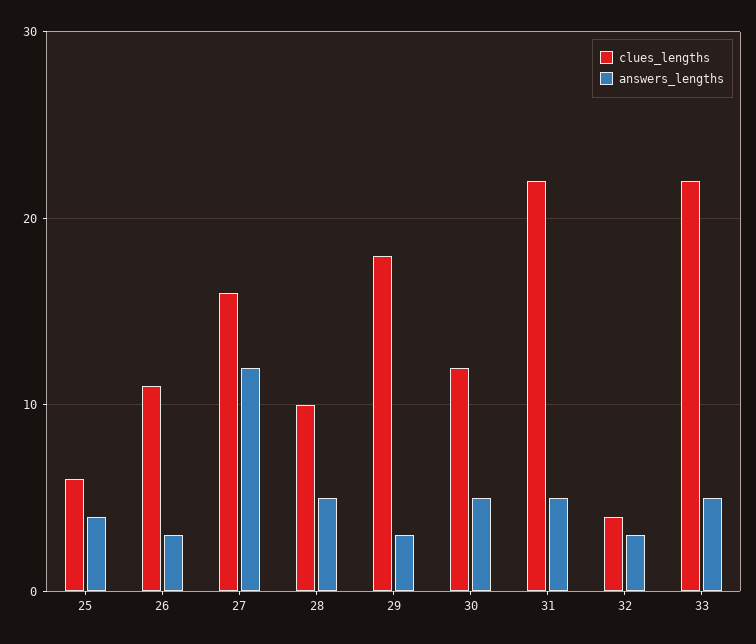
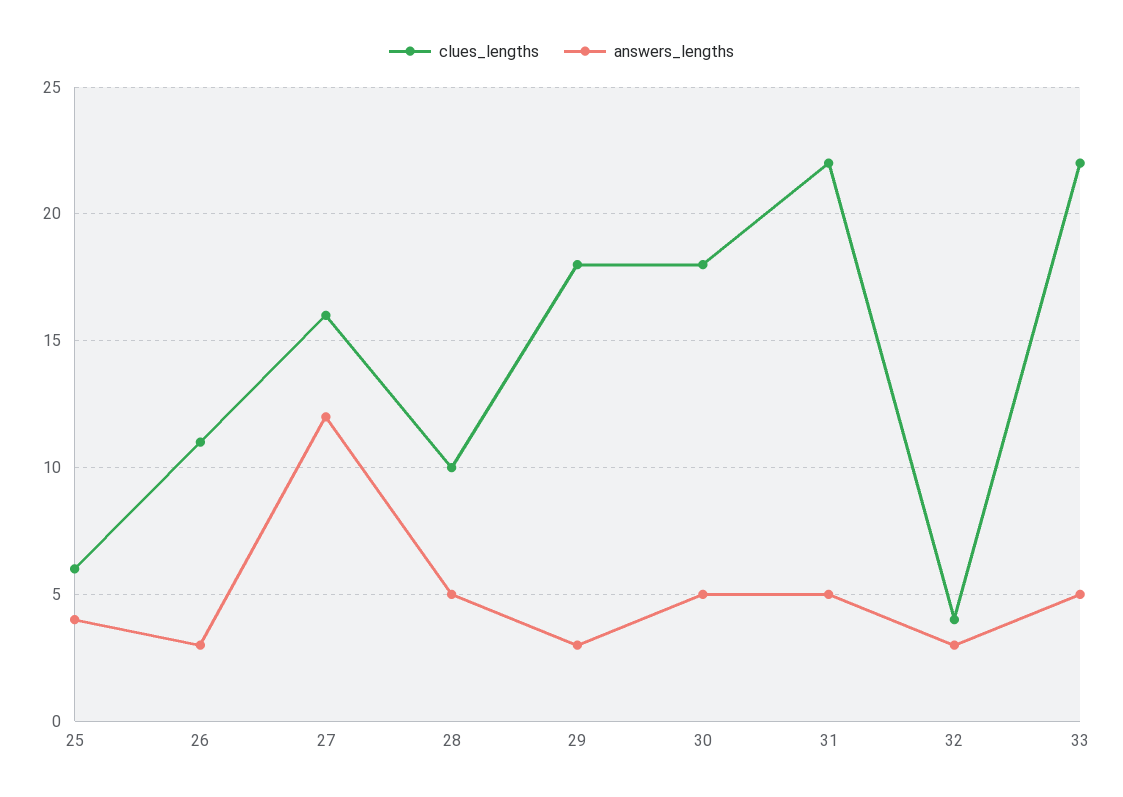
clues_lengths, 30: 12 -> 18

